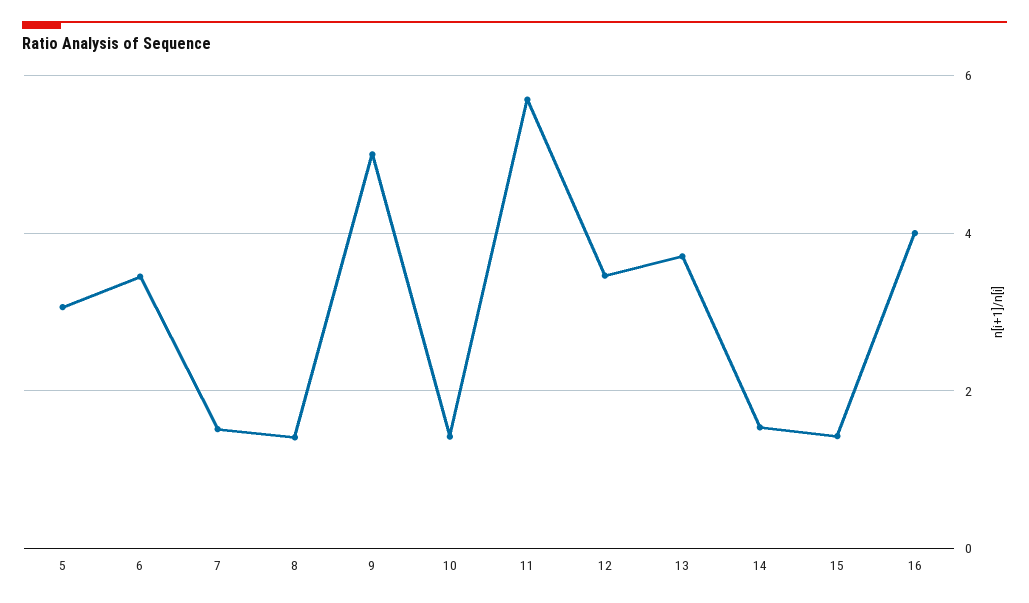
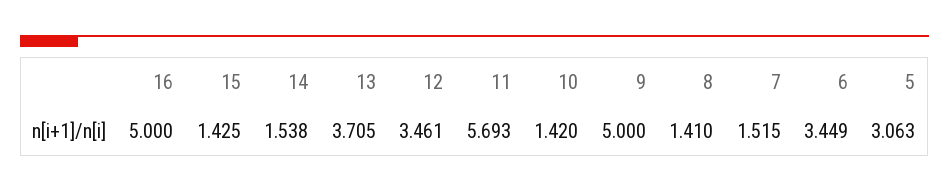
16: 4 -> 5

